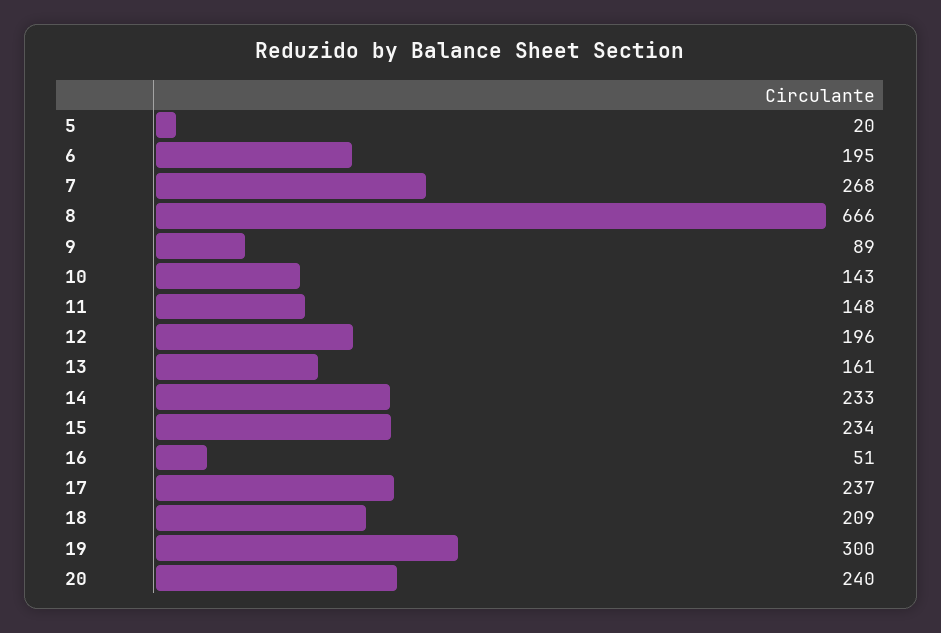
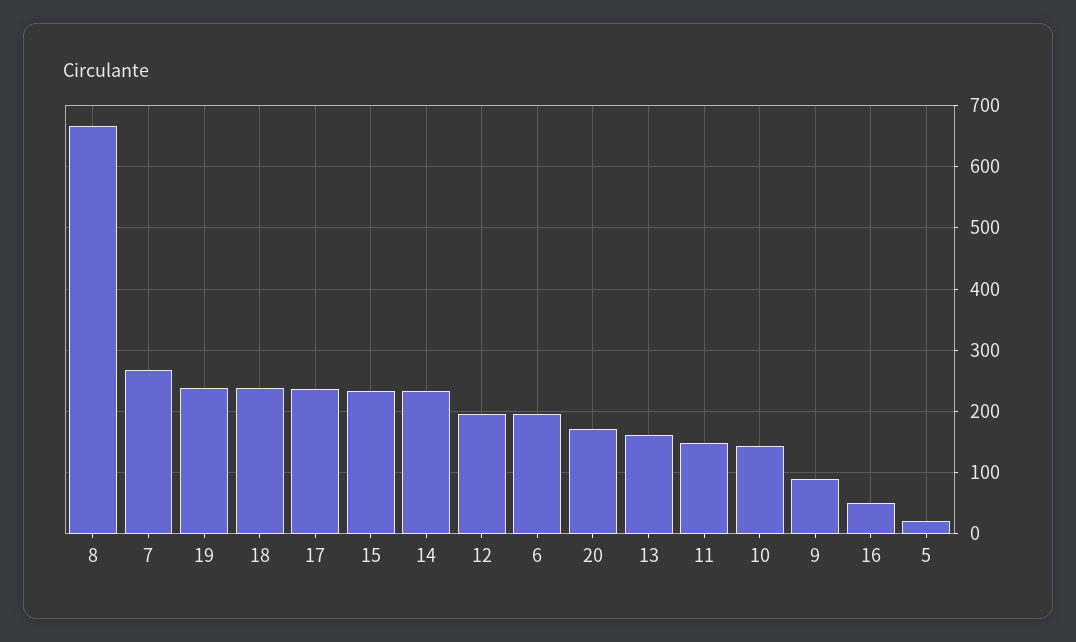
18: 209 -> 240
19: 300 -> 240
20: 240 -> 170

